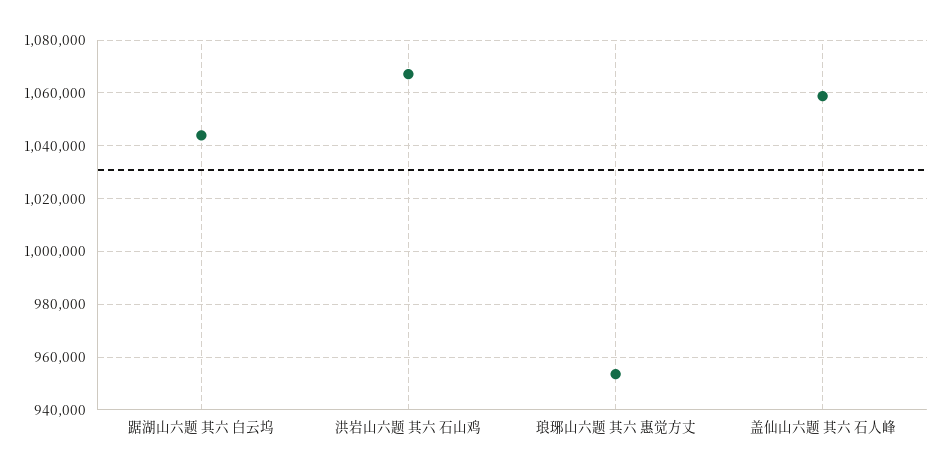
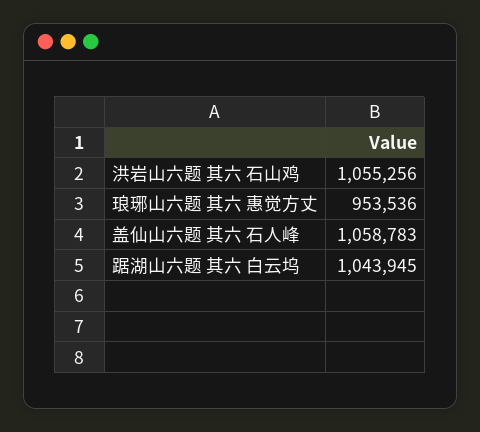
洪岩山六题 其六 石山鸡: 1067500 -> 1055256

